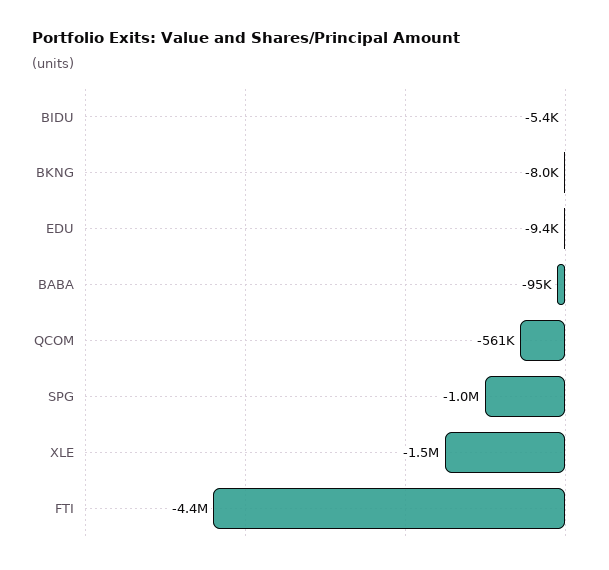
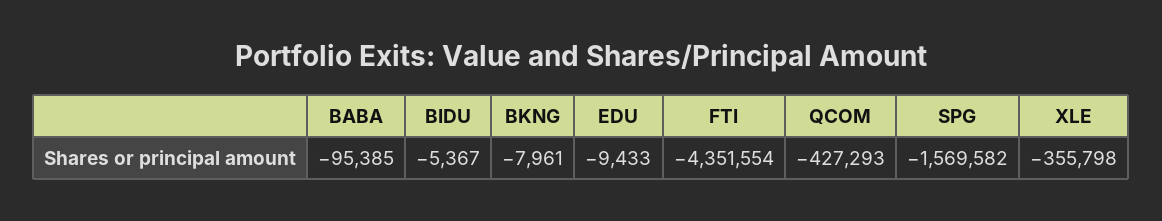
QCOM: -561000 -> -427293
SPG: -1000000 -> -1569582
XLE: -1500000 -> -355798

